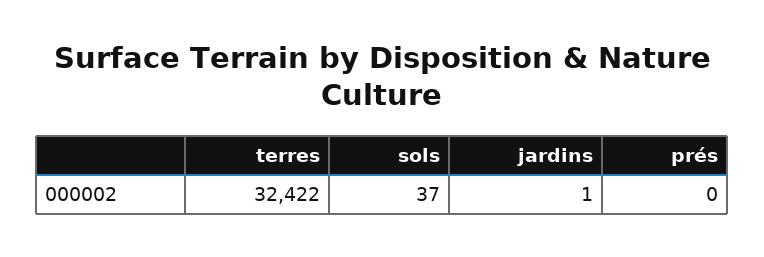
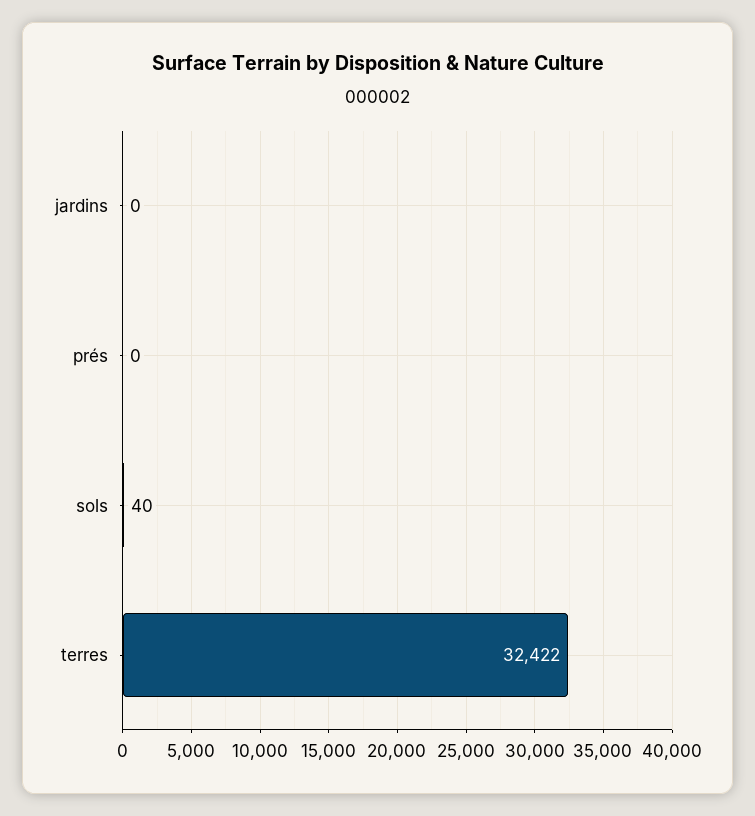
sols: 37 -> 40
jardins: 1 -> 0

